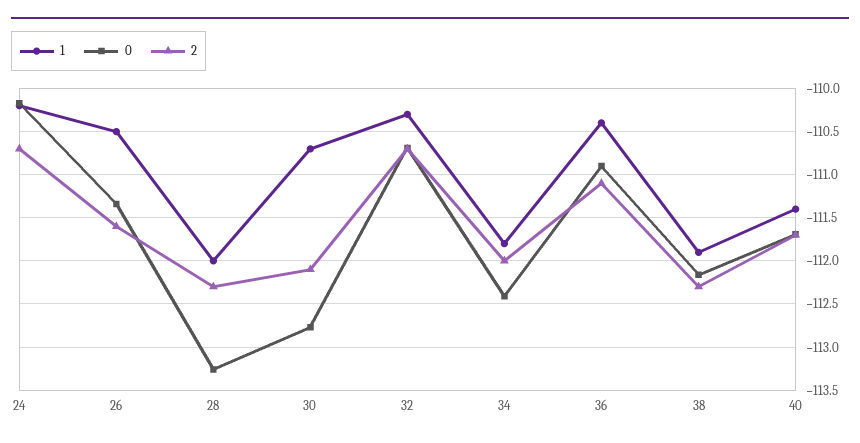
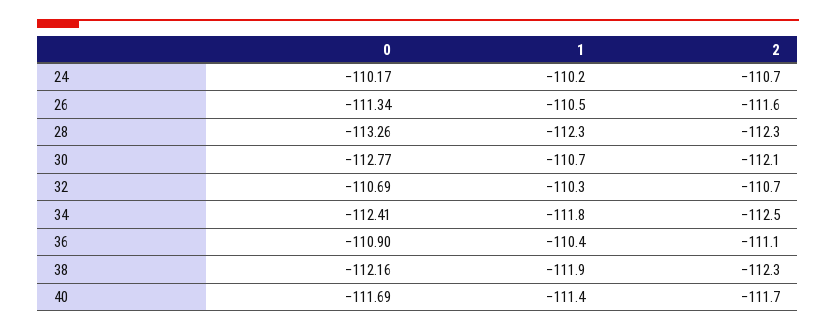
1, 28: -112 -> -112.3
2, 34: -112 -> -112.5

